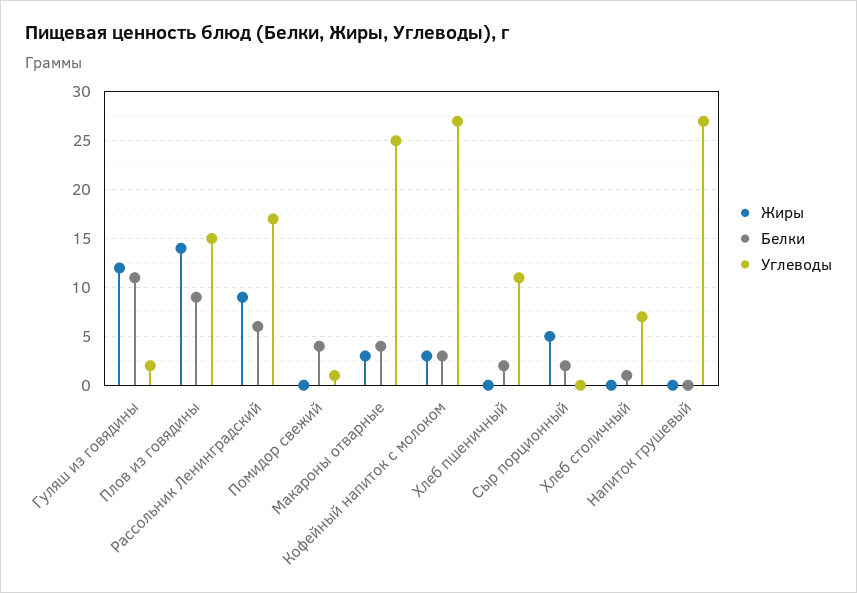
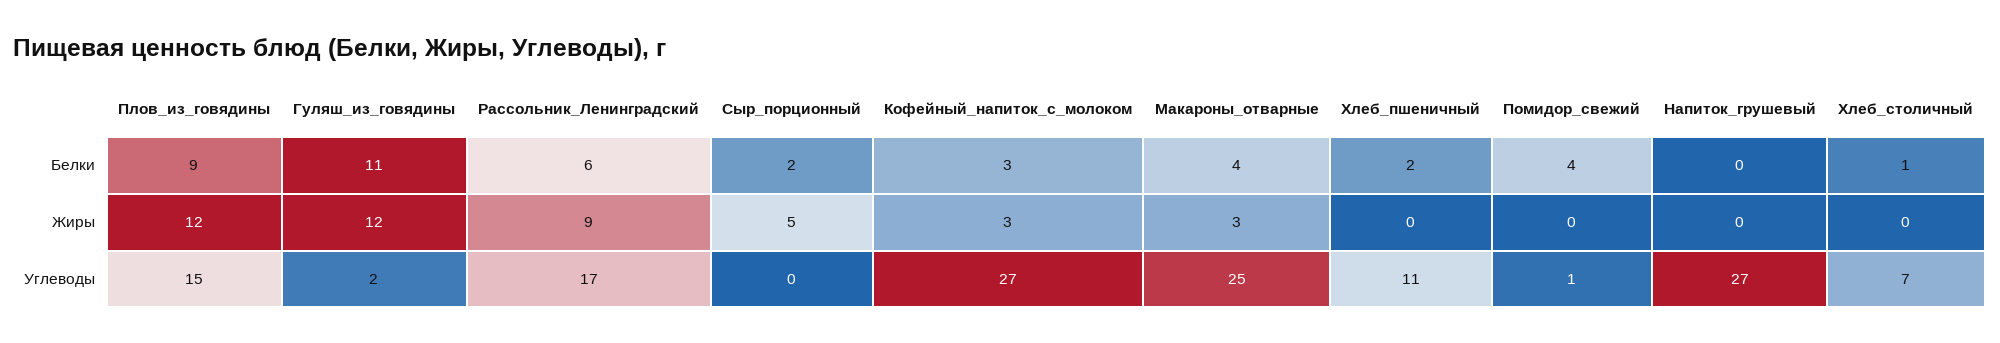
Жиры, Плов из говядины: 14 -> 12

